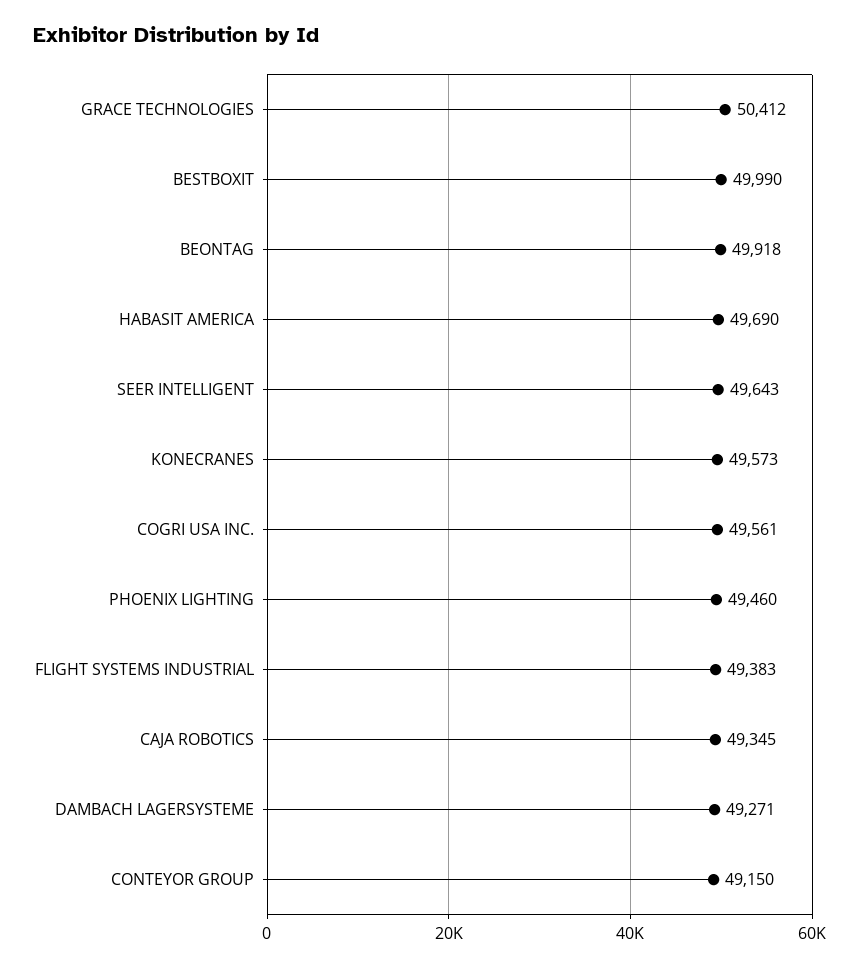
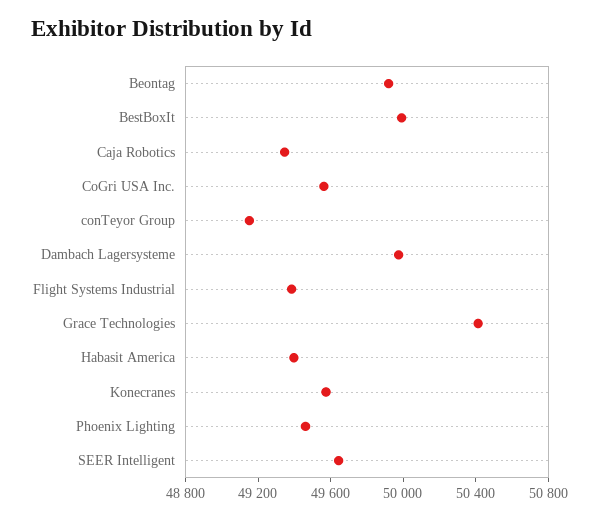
HABASIT AMERICA: 49690 -> 49400
DAMBACH LAGERSYSTEME: 49271 -> 50000

